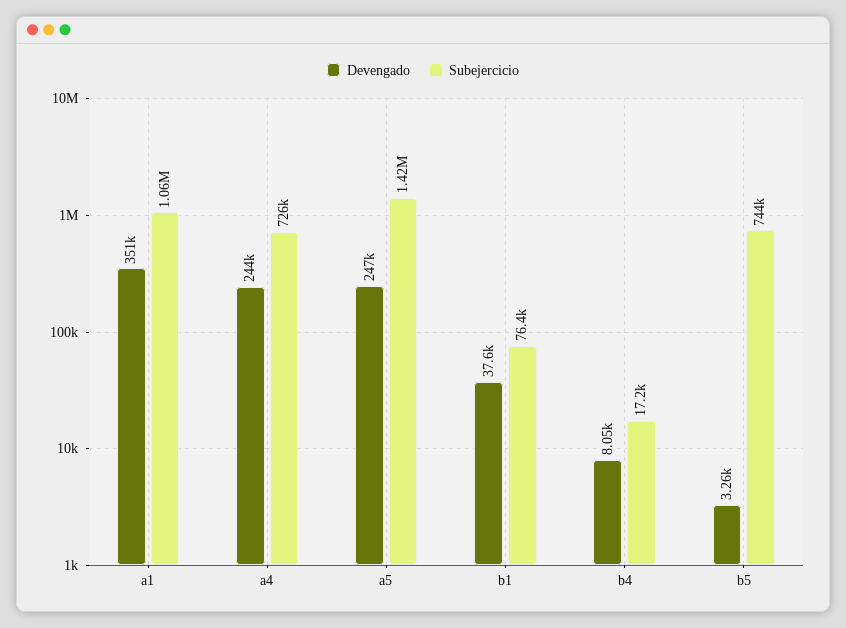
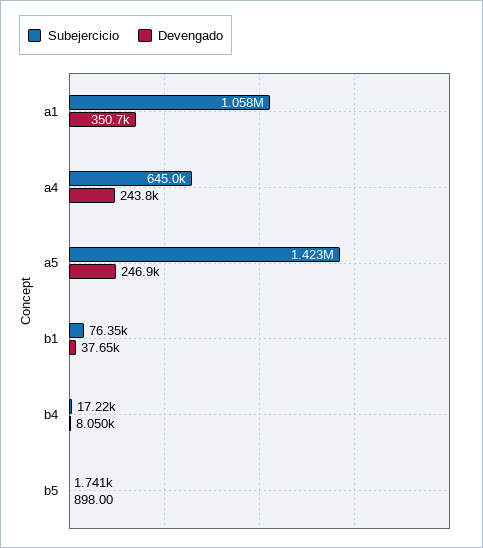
Subejercicio, a4: 726000 -> 645000
Devengado, b5: 3260 -> 898
Subejercicio, b5: 744000 -> 1741

